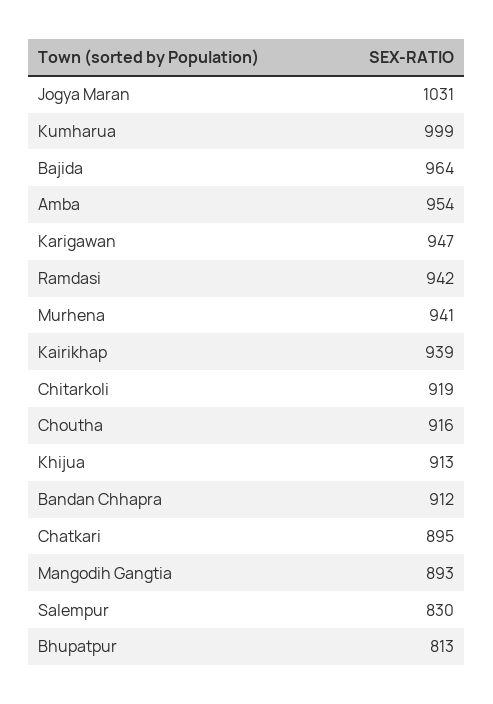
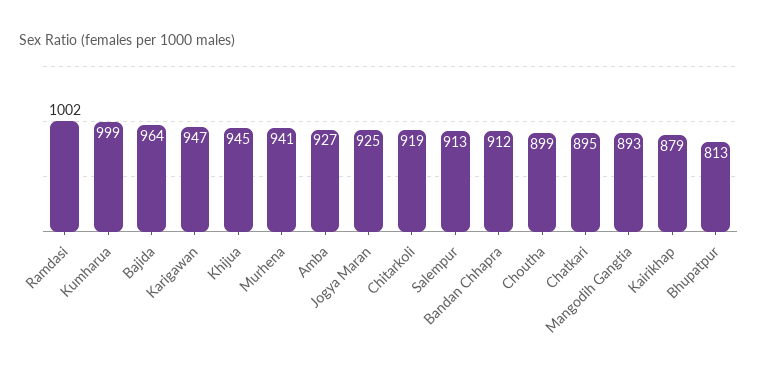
Jogya Maran: 1031 -> 925
Amba: 954 -> 927
Ramdasi: 942 -> 1002
Kairikhap: 939 -> 879
Choutha: 916 -> 899
Khijua: 913 -> 945
Salempur: 830 -> 913

